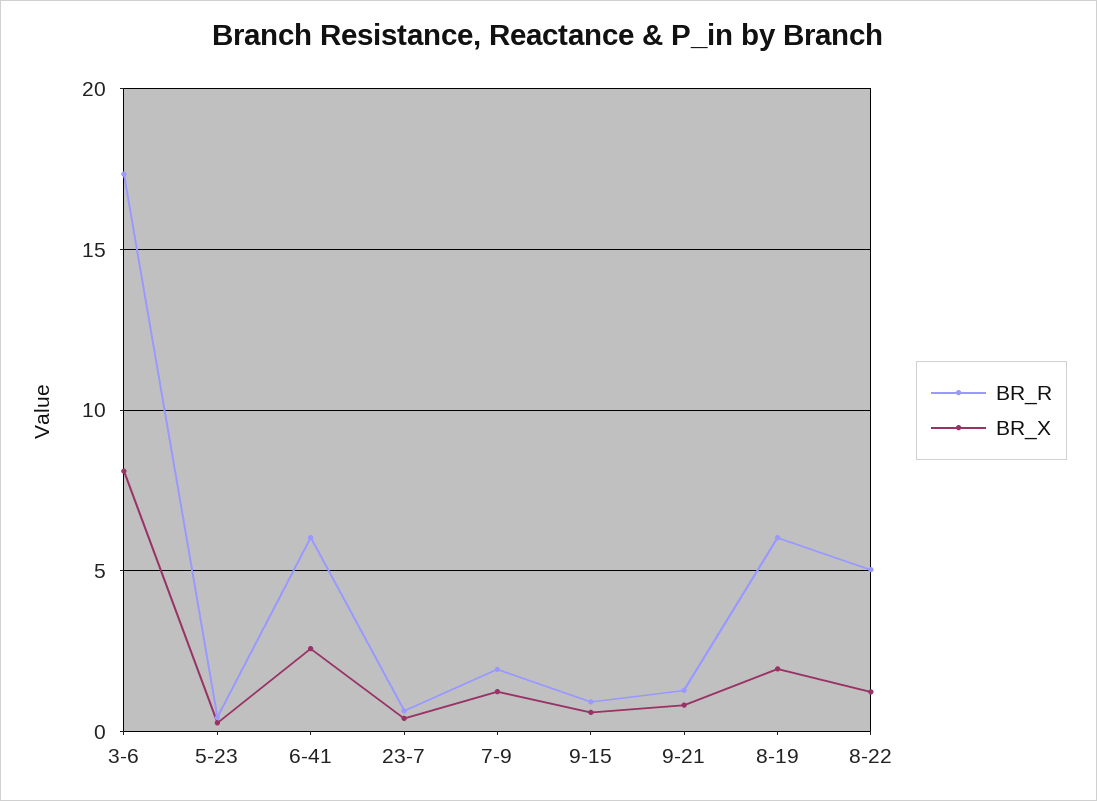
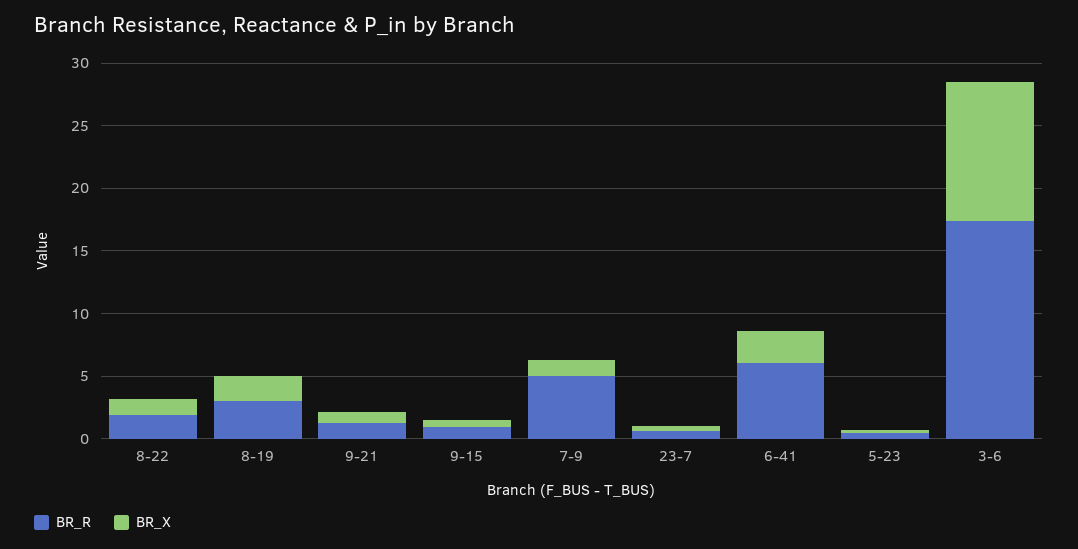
BR_X, 3-6: 8 -> 11
BR_R, 7-9: 2 -> 5
BR_R, 8-19: 6 -> 3
BR_R, 8-22: 5 -> 2

